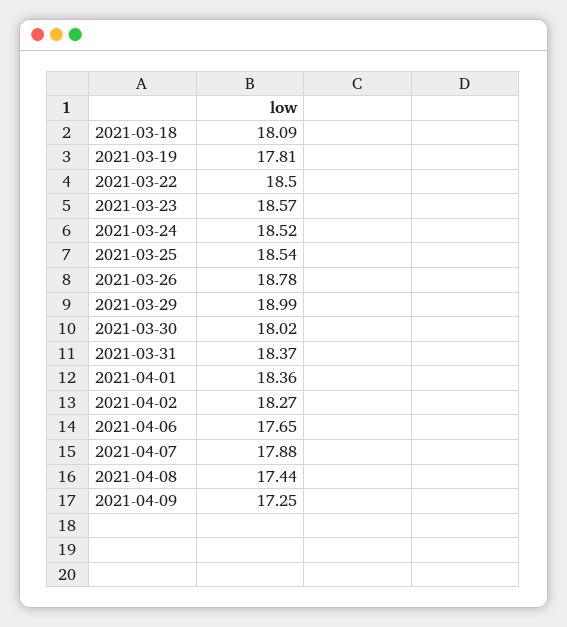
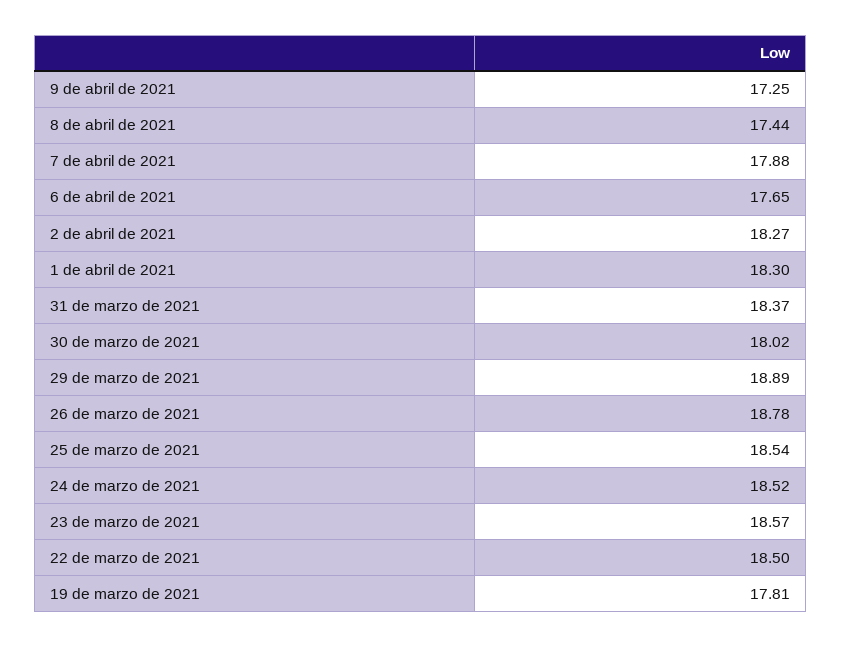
2021-03-18: 18.09 -> none
2021-03-29: 18.99 -> 18.89
2021-04-01: 18.36 -> 18.3

